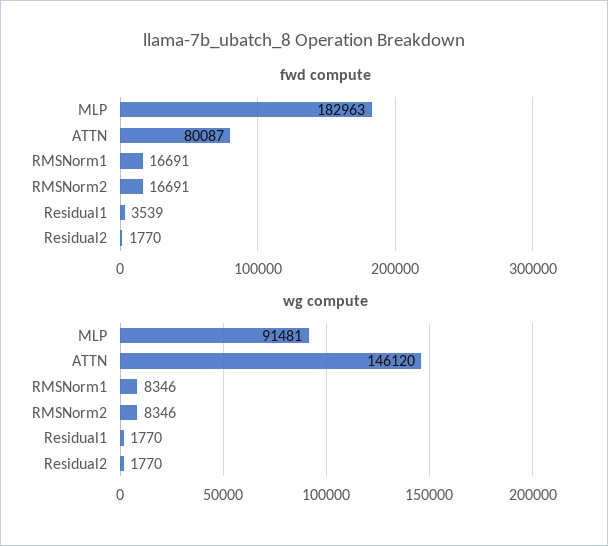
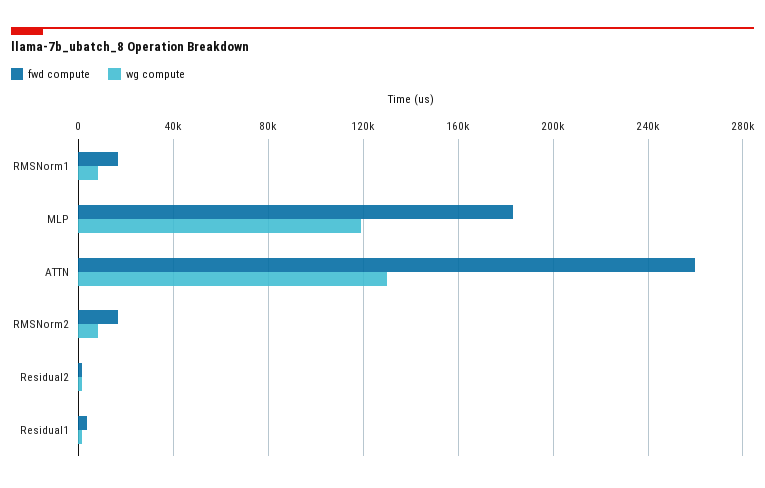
fwd compute, ATTN: 80087 -> 260000
wg compute, MLP: 91481 -> 120000
wg compute, ATTN: 146120 -> 130000

